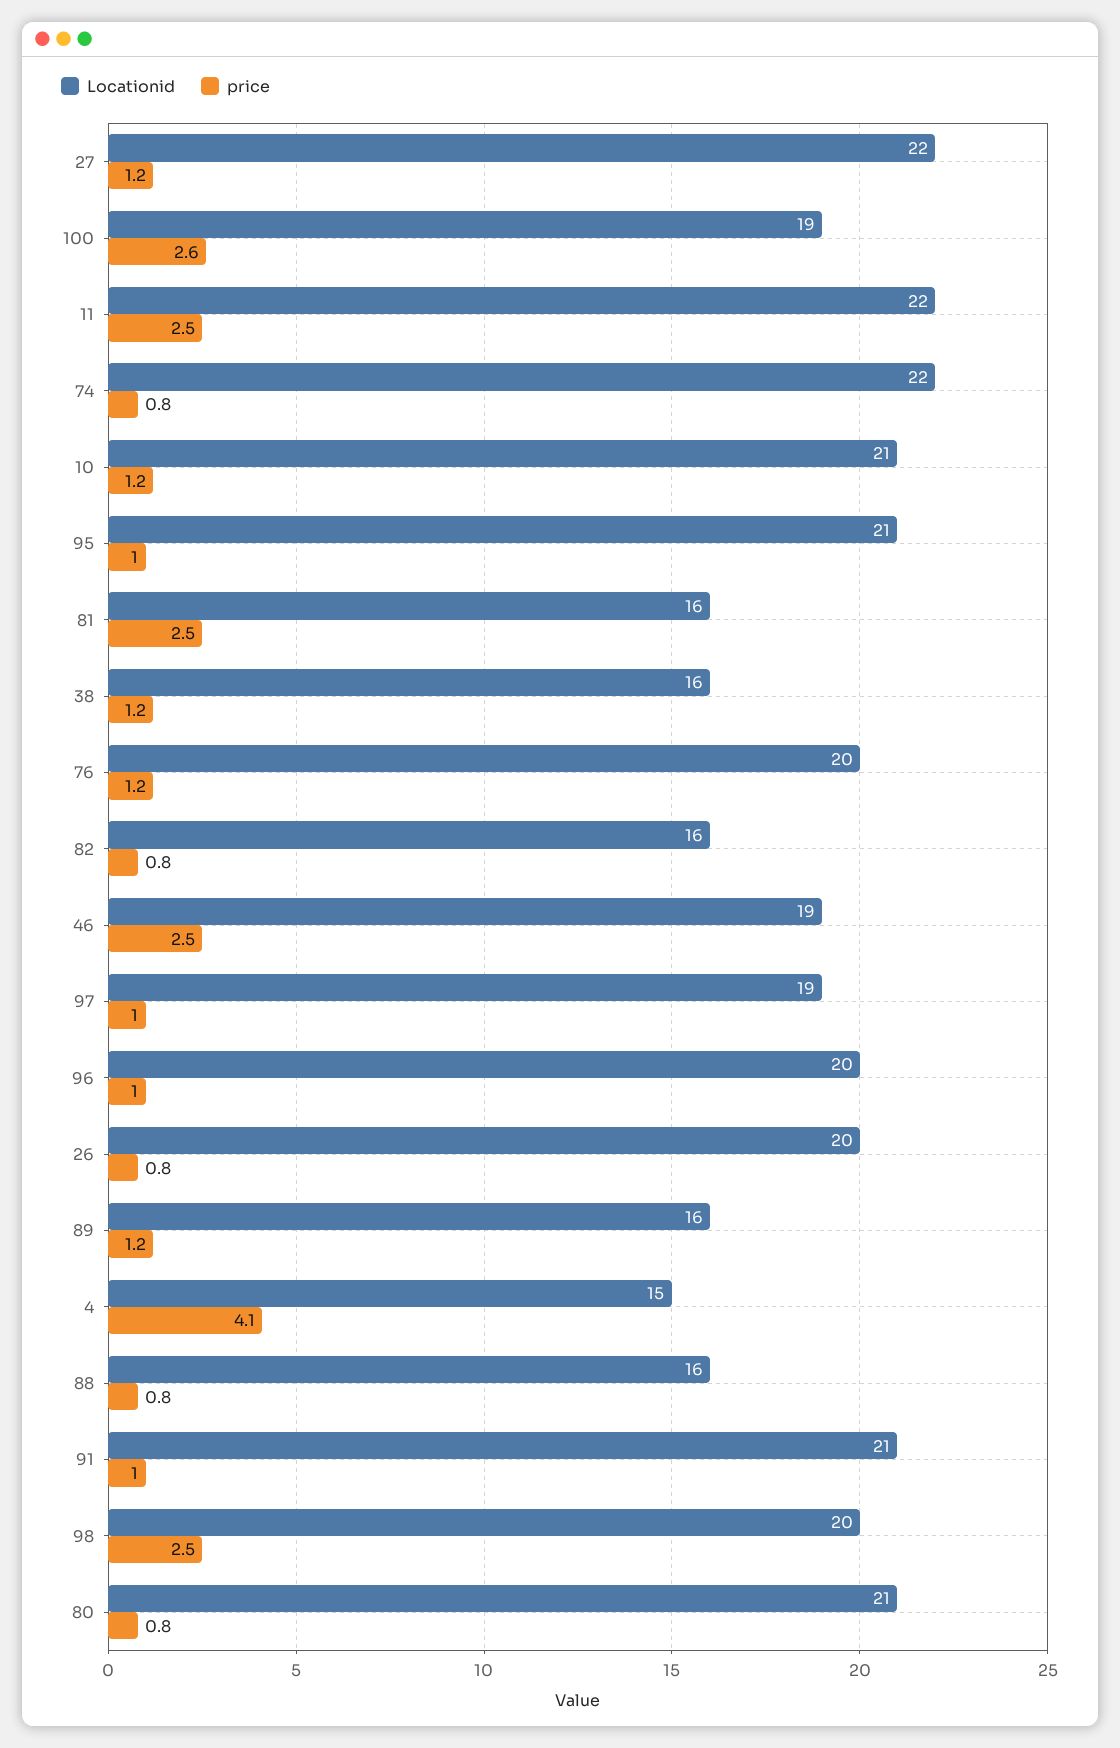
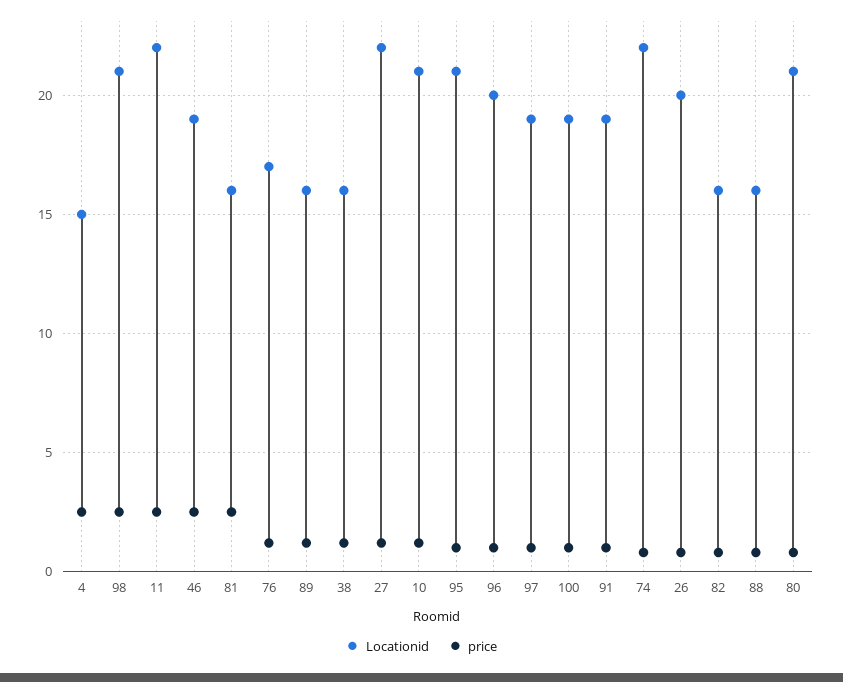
price, 100: 2.6 -> 1
Locationid, 76: 20 -> 17
price, 4: 4.1 -> 2.5
Locationid, 91: 21 -> 19
Locationid, 98: 20 -> 21

